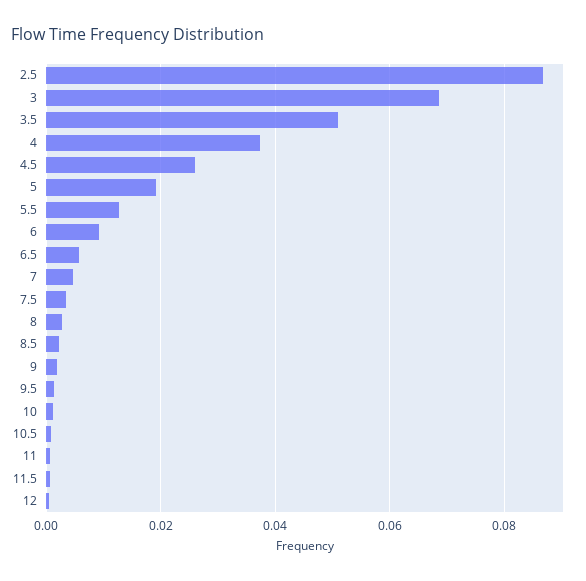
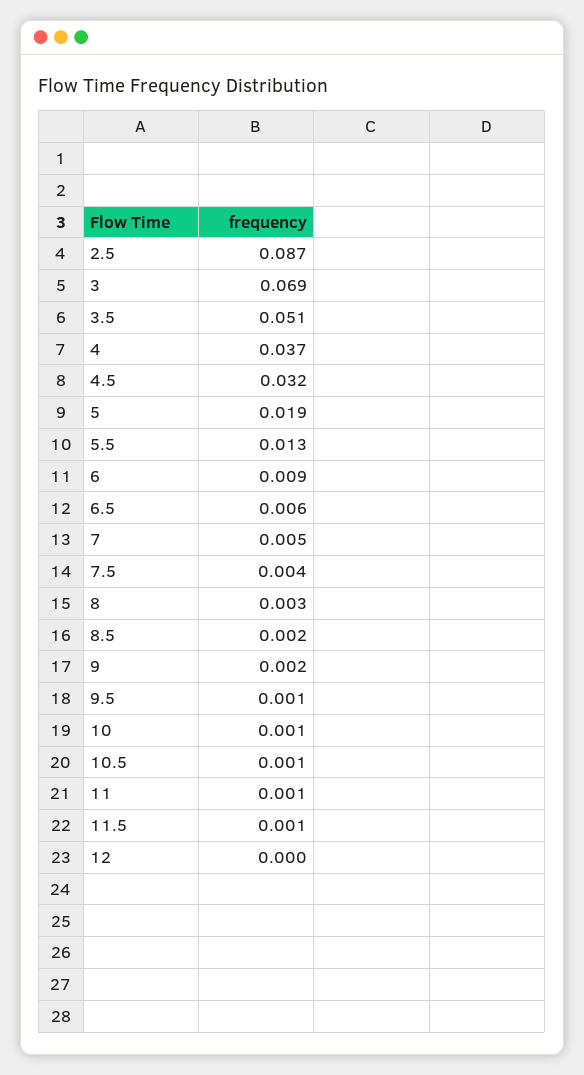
4.5: 0.026 -> 0.032

